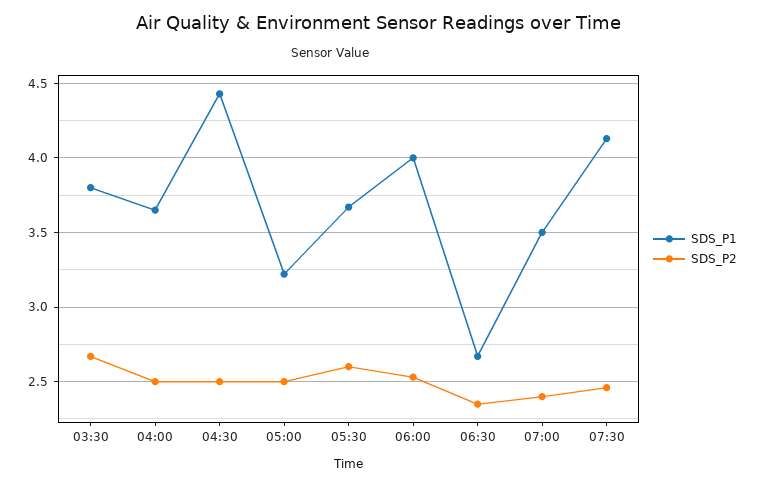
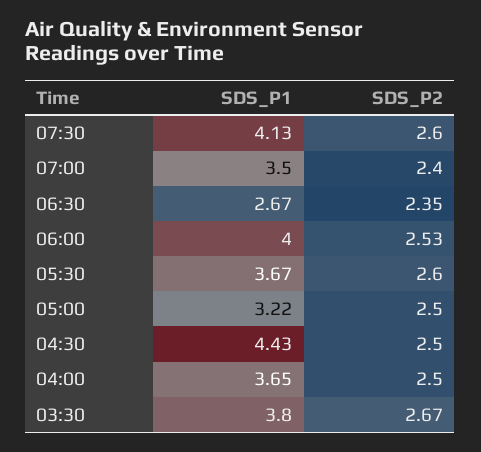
SDS_P2, 07:30: 2.45 -> 2.6

